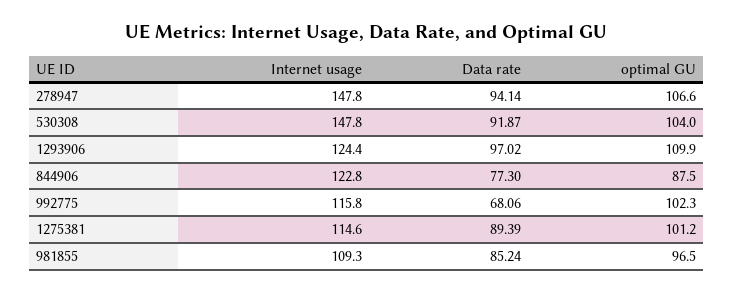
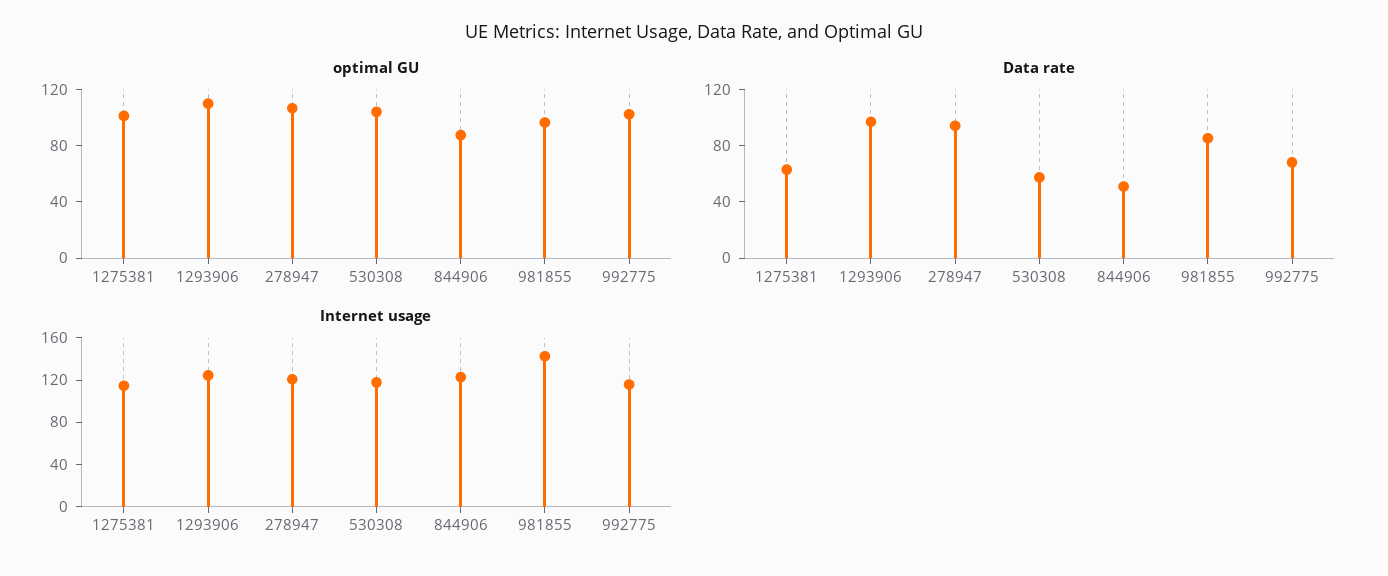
Internet usage, 278947: 147.8 -> 120
Internet usage, 530308: 147.8 -> 120
Data rate, 530308: 91.87 -> 60
Data rate, 844906: 77.3 -> 50
Data rate, 1275381: 89.39 -> 60
Internet usage, 981855: 109.3 -> 140

